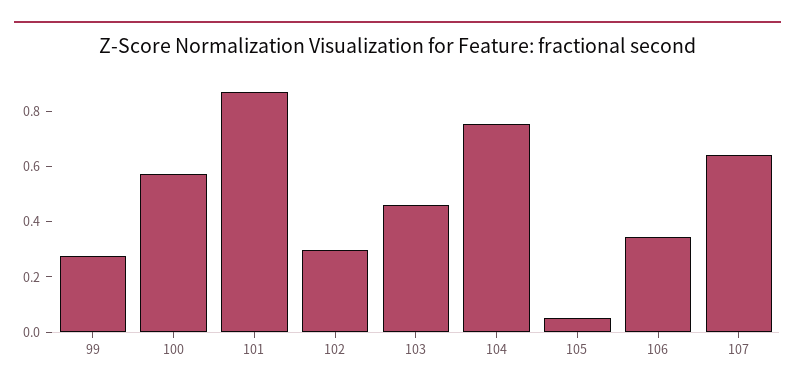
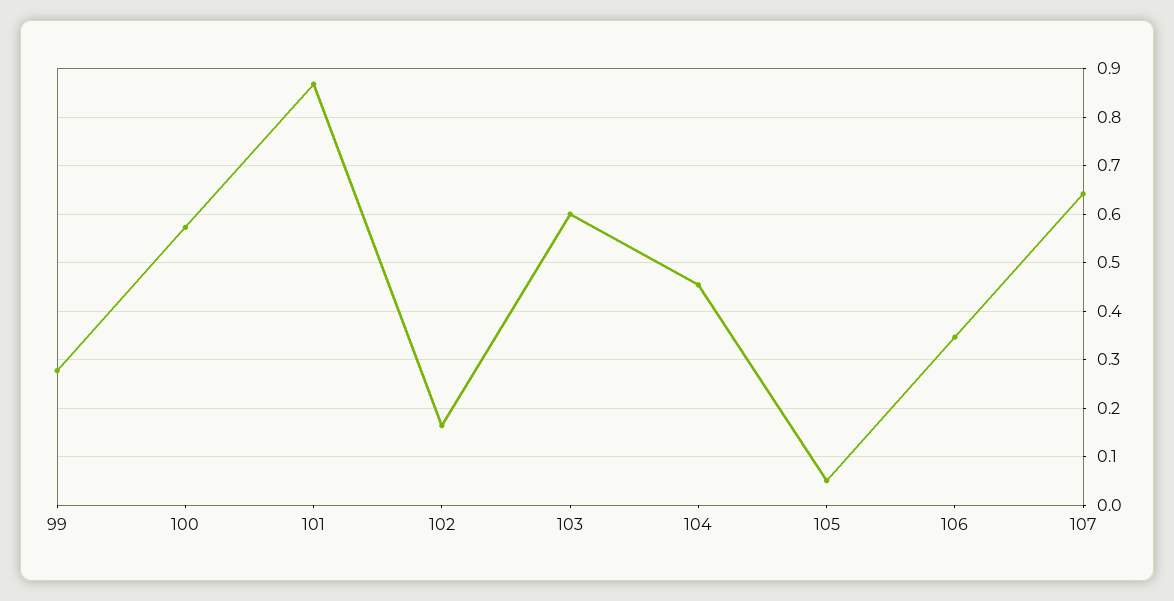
102: 0.3 -> 0.16
103: 0.45 -> 0.6
104: 0.75 -> 0.46

